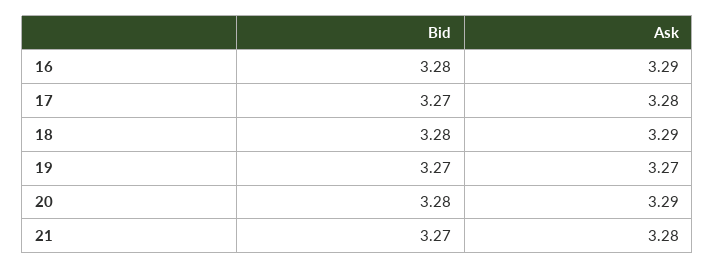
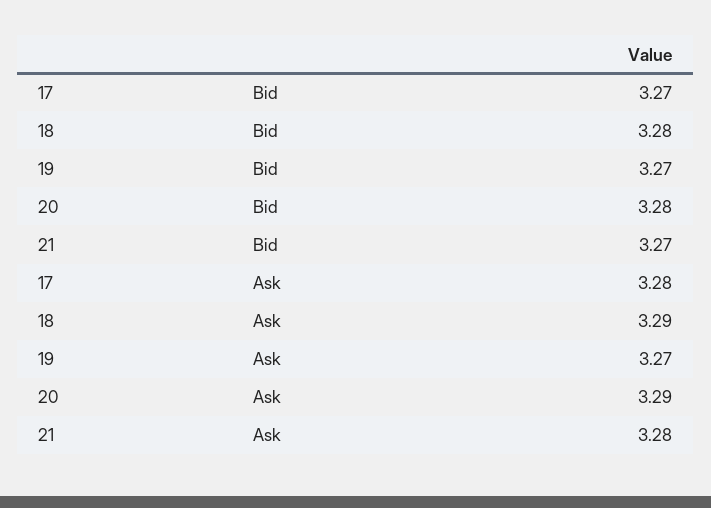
Bid, 16: 3.28 -> none
Ask, 16: 3.29 -> none

